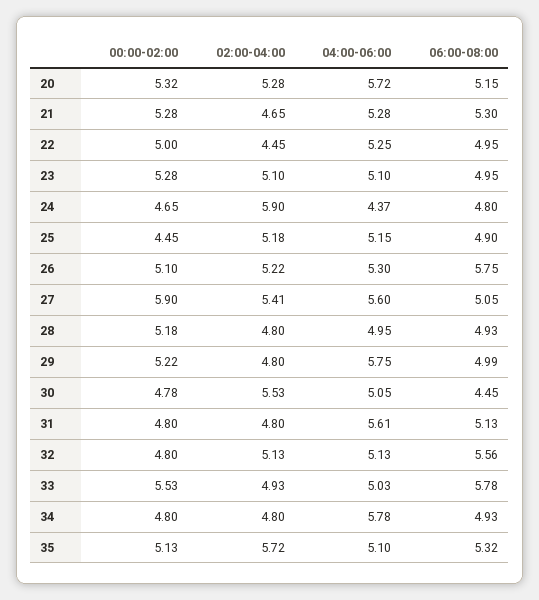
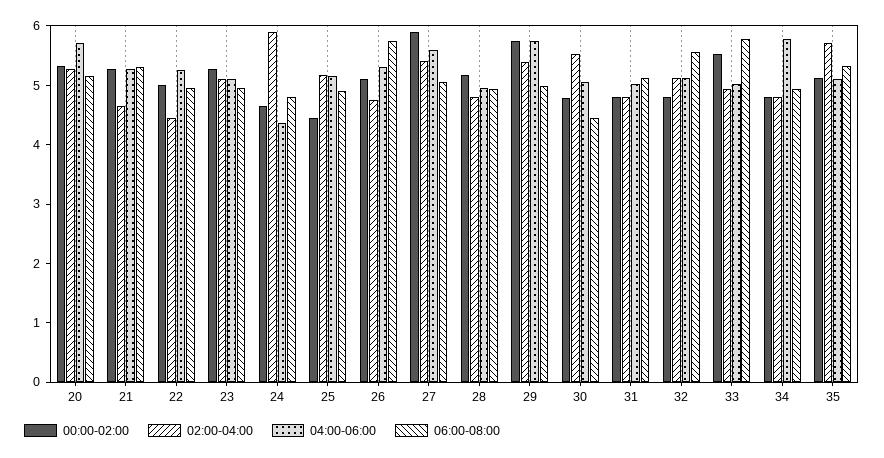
02:00-04:00, 26: 5.22 -> 4.8
00:00-02:00, 29: 5.22 -> 5.8
02:00-04:00, 29: 4.8 -> 5.4
04:00-06:00, 31: 5.61 -> 5

